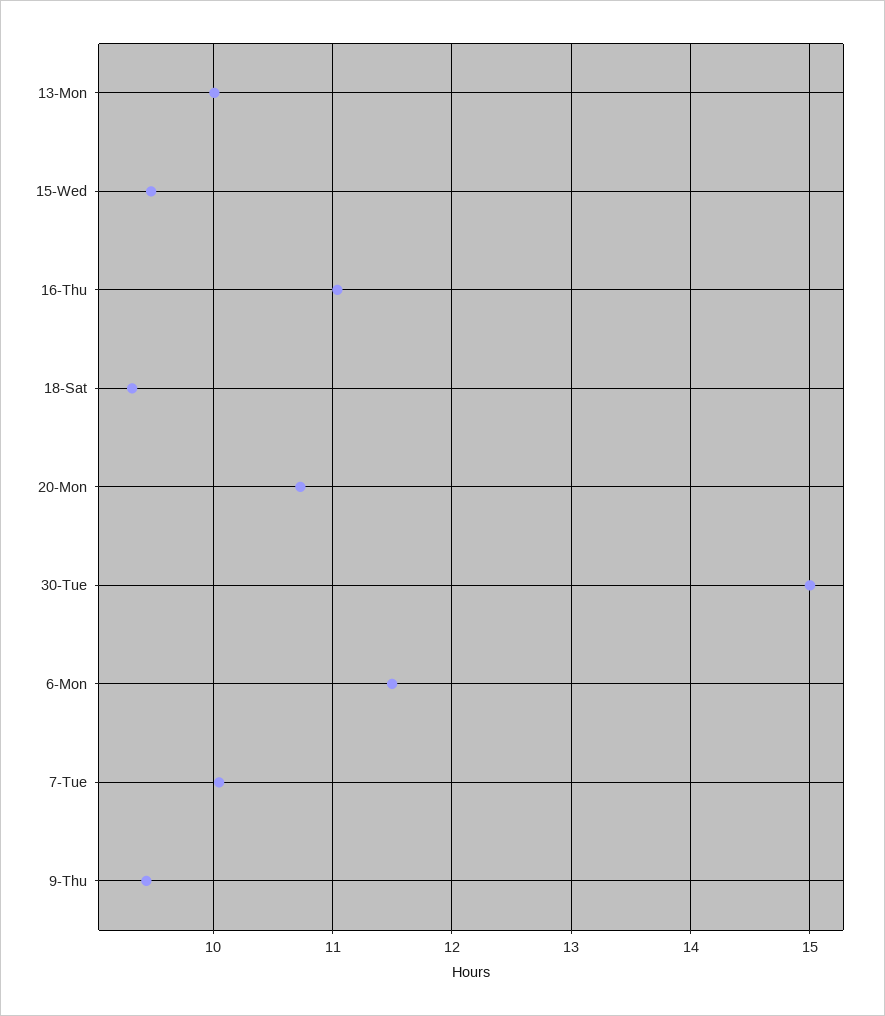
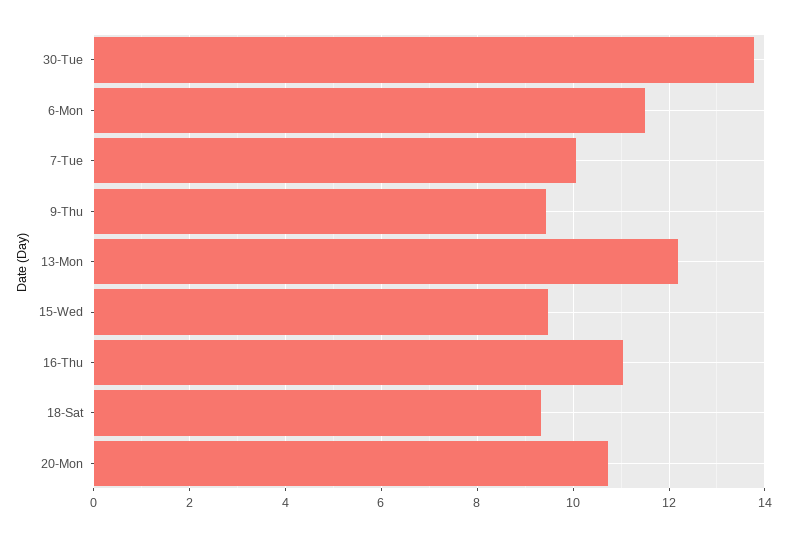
13-Mon: 10 -> 12.2
30-Tue: 15 -> 13.8

